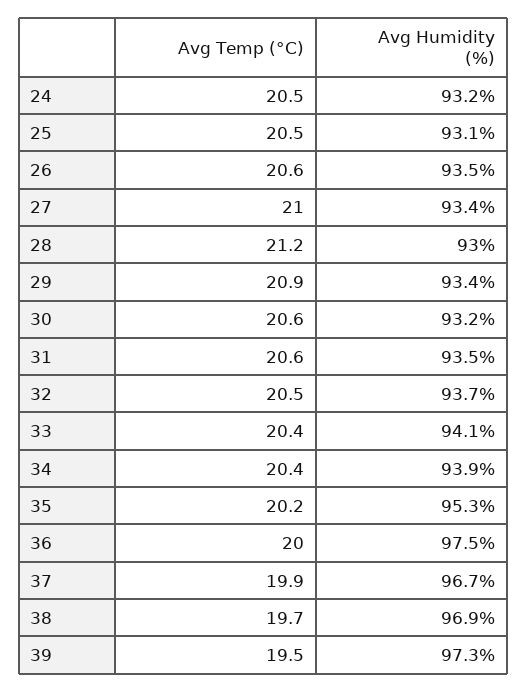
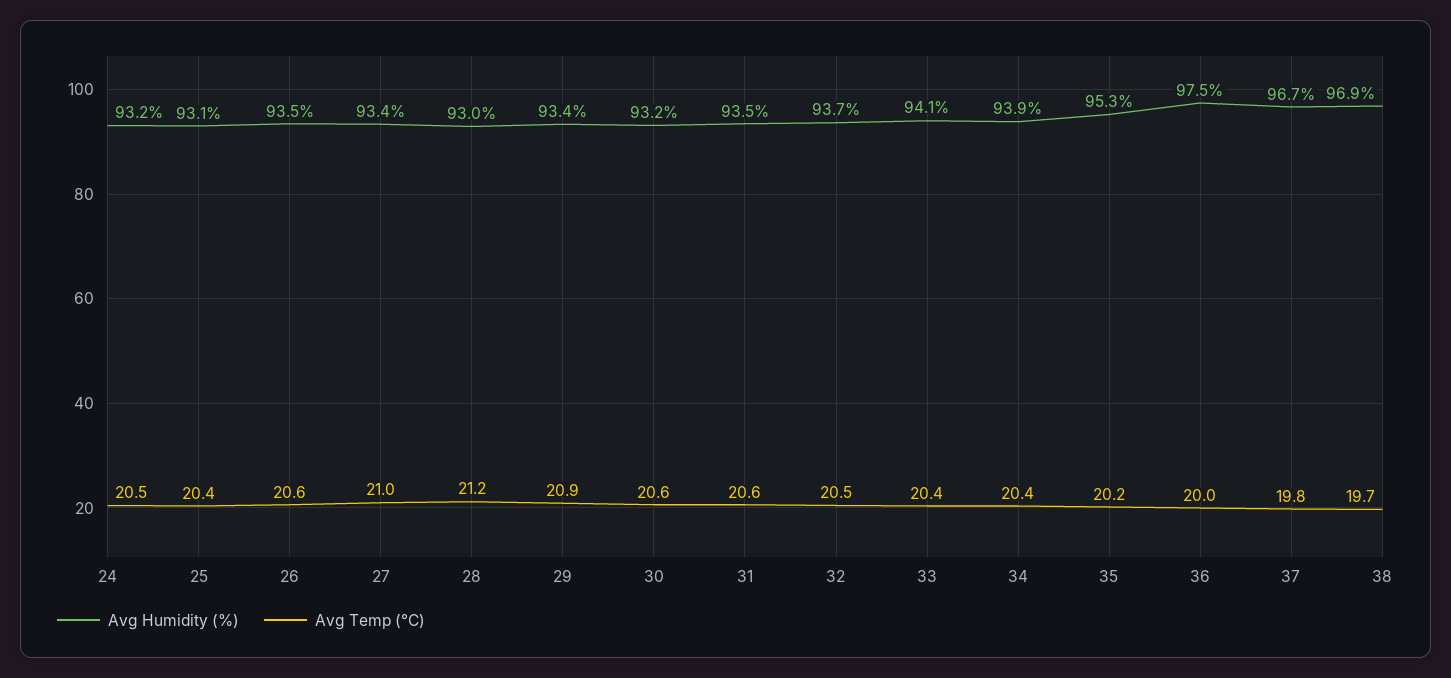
Avg Temp (°C), 25: 20.5 -> 20.4
Avg Temp (°C), 37: 19.9 -> 19.8
Avg Temp (°C), 39: 19.5 -> none
Avg Humidity (%), 39: 97.3 -> none

